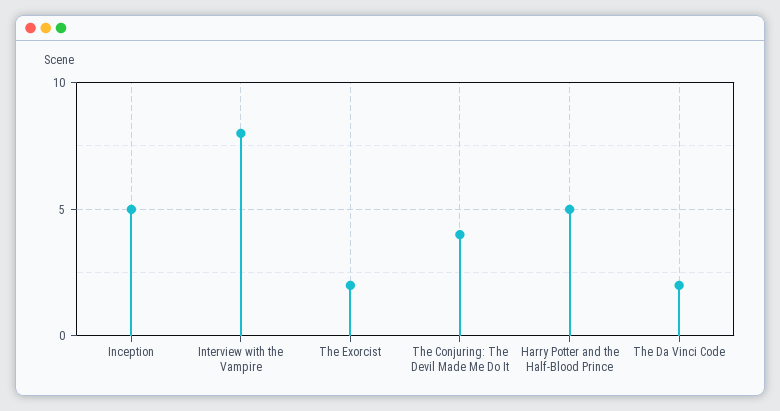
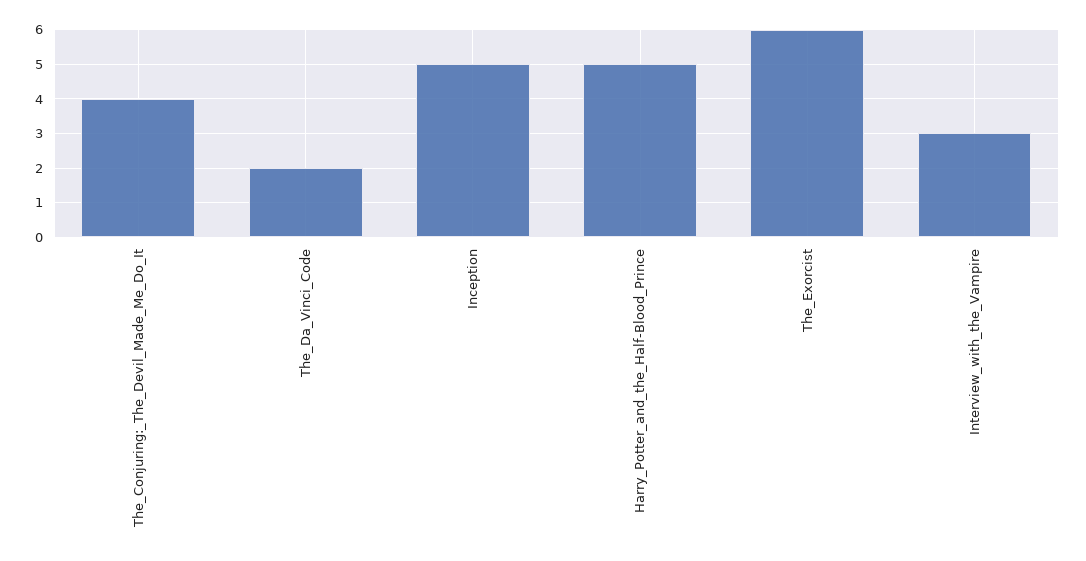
Interview with the Vampire: 8 -> 3
The Exorcist: 2 -> 6

